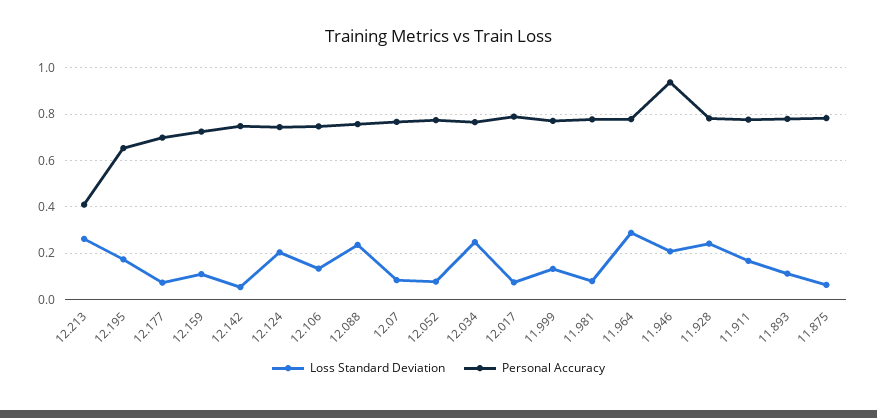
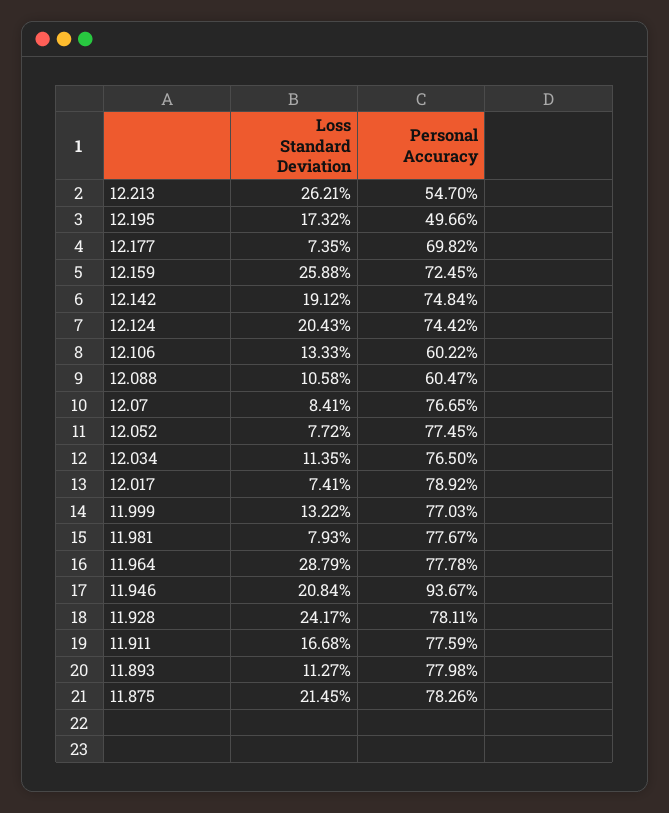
Personal Accuracy, 12.213: 0.4 -> 0.547
Personal Accuracy, 12.195: 0.65 -> 0.4966
Loss Standard Deviation, 12.159: 0.1 -> 0.2588
Loss Standard Deviation, 12.142: 0.05 -> 0.1912
Personal Accuracy, 12.106: 0.75 -> 0.6022
Loss Standard Deviation, 12.088: 0.25 -> 0.1058
Personal Accuracy, 12.088: 0.75 -> 0.6047
Loss Standard Deviation, 12.034: 0.25 -> 0.1135
Loss Standard Deviation, 11.875: 0.05 -> 0.2145

